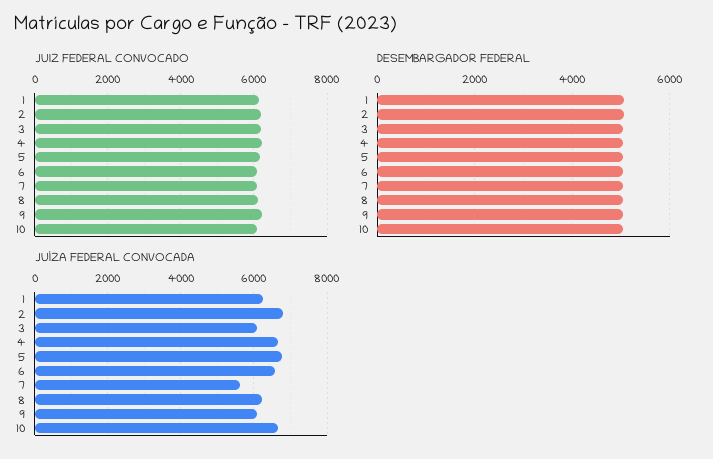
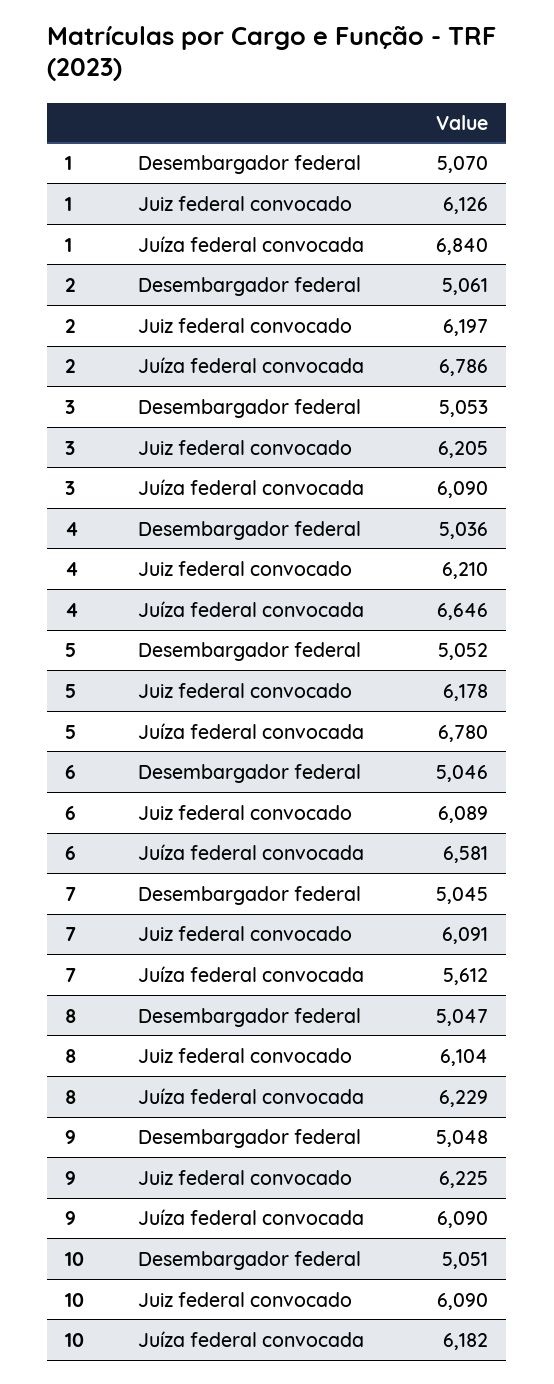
JUÍZA FEDERAL CONVOCADA, 1: 6200 -> 6840
JUÍZA FEDERAL CONVOCADA, 10: 6600 -> 6182

